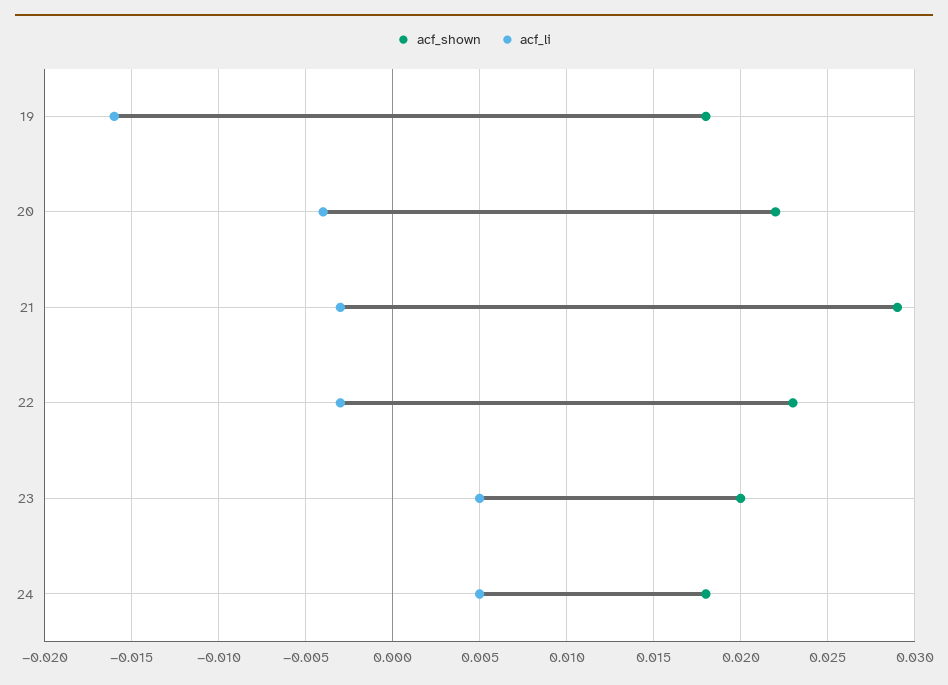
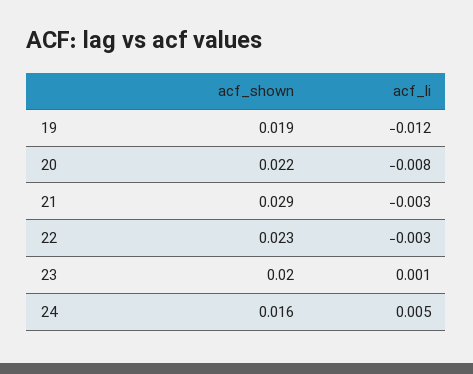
acf_shown, 19: 0.018 -> 0.019
acf_li, 19: -0.016 -> -0.012
acf_li, 20: -0.004 -> -0.008
acf_li, 23: 0.005 -> 0.001
acf_shown, 24: 0.018 -> 0.016

